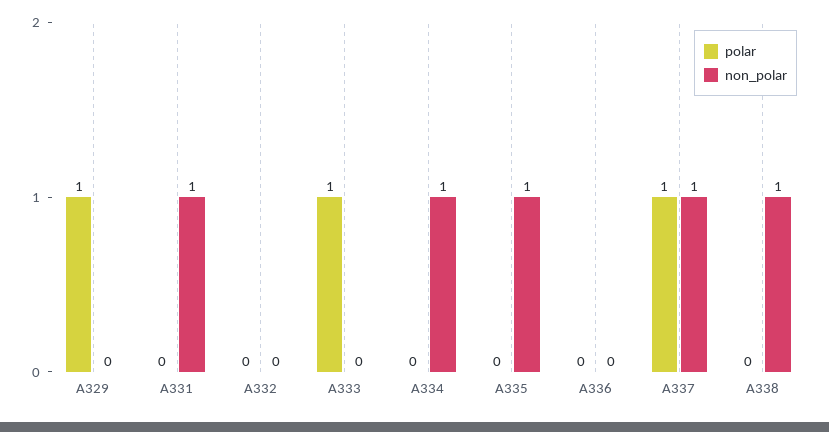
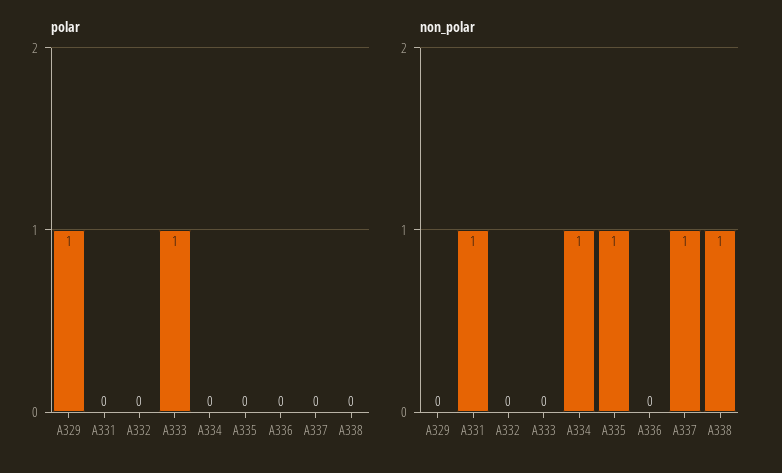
polar, A337: 1 -> 0

